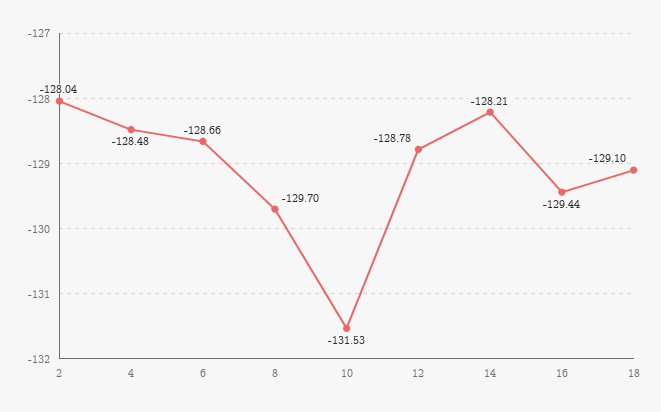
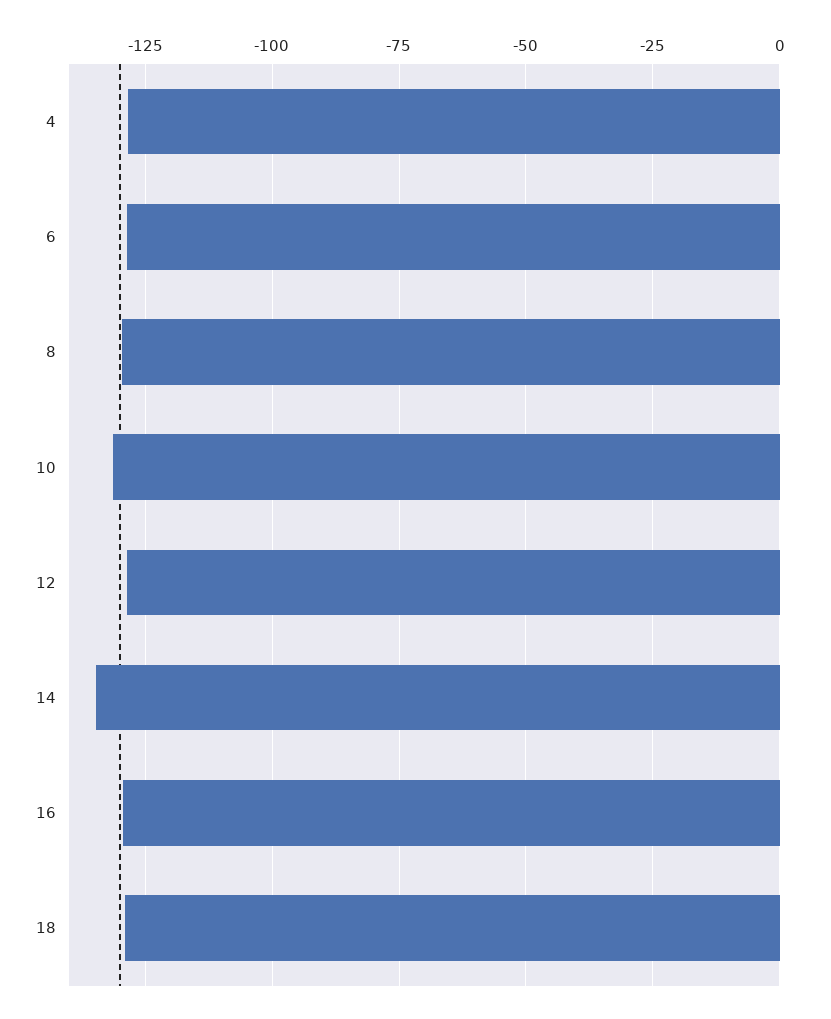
2: -128.04 -> none
14: -128.21 -> -135

